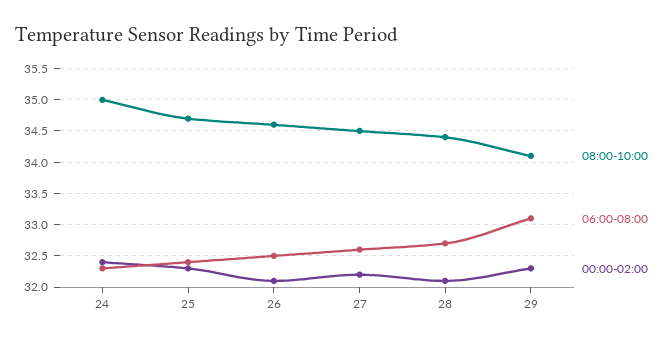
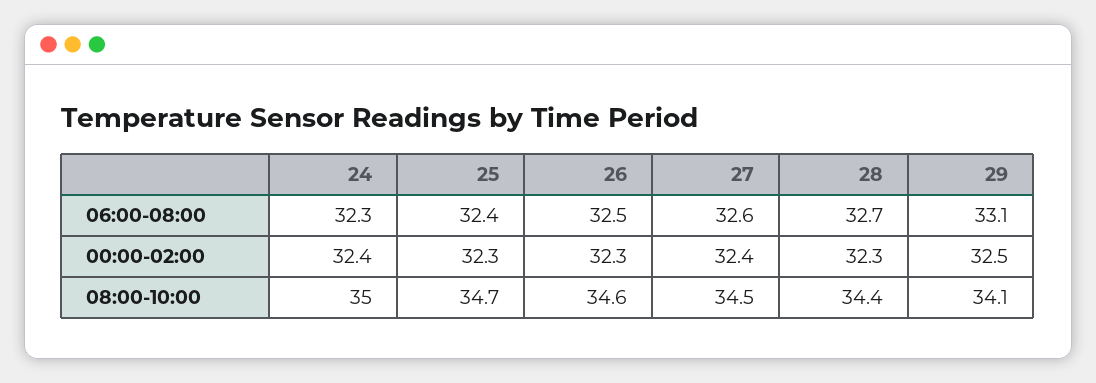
00:00-02:00, 26: 32.1 -> 32.3
00:00-02:00, 27: 32.2 -> 32.4
00:00-02:00, 28: 32.1 -> 32.3
00:00-02:00, 29: 32.3 -> 32.5

